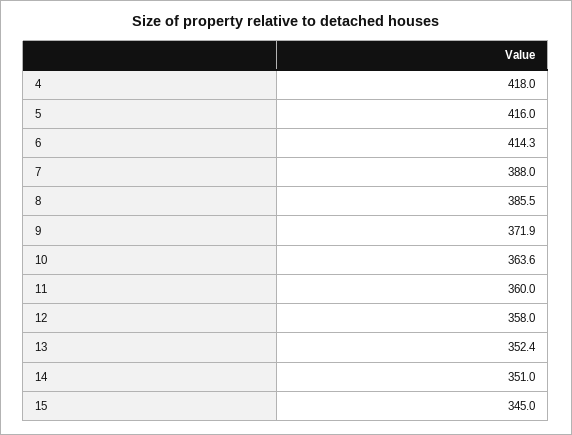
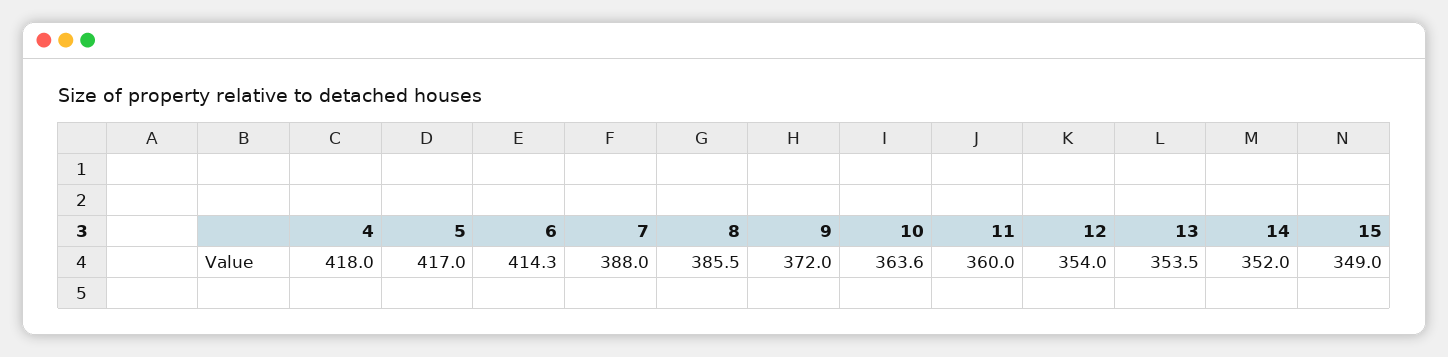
5: 416 -> 417
9: 371.9 -> 372
12: 358 -> 354
13: 352.4 -> 353.5
14: 351 -> 352
15: 345 -> 349

